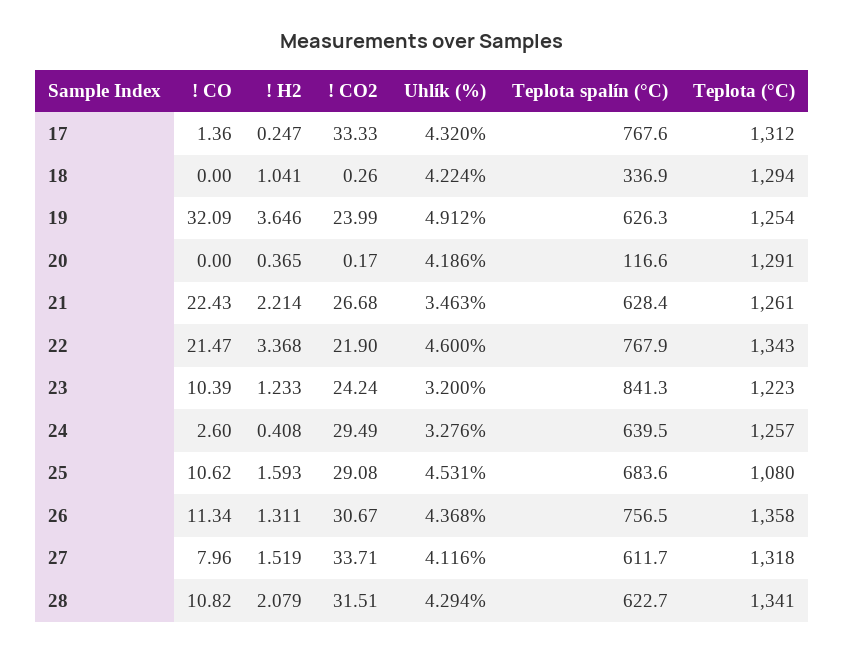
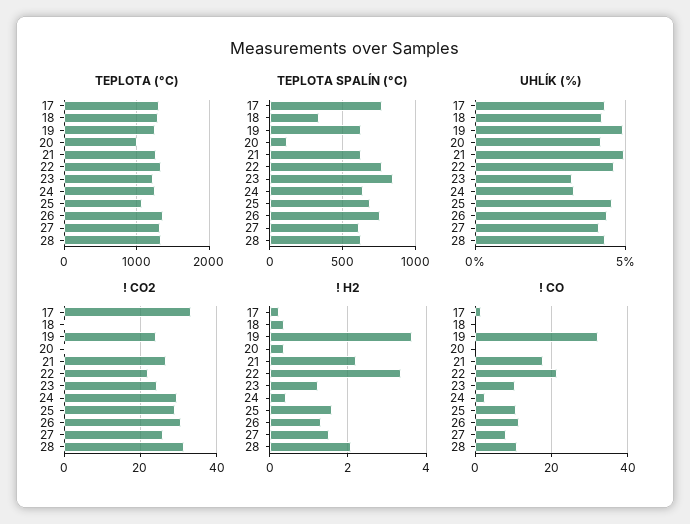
! H2, 18: 1.041 -> 0.4
Teplota (°C), 20: 1291 -> 1000
! CO, 21: 22.43 -> 18
Uhlík (%), 21: 3.463 -> 5
! CO2, 27: 33.71 -> 26

